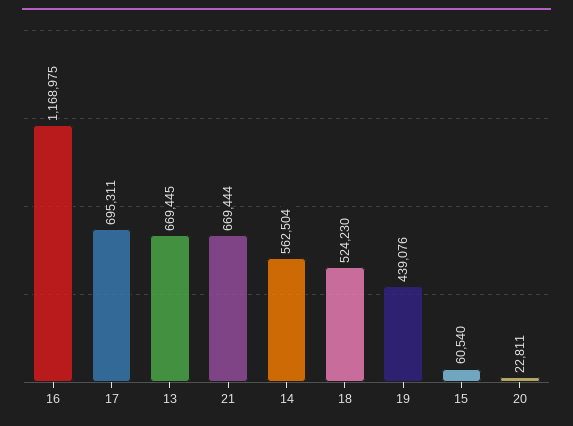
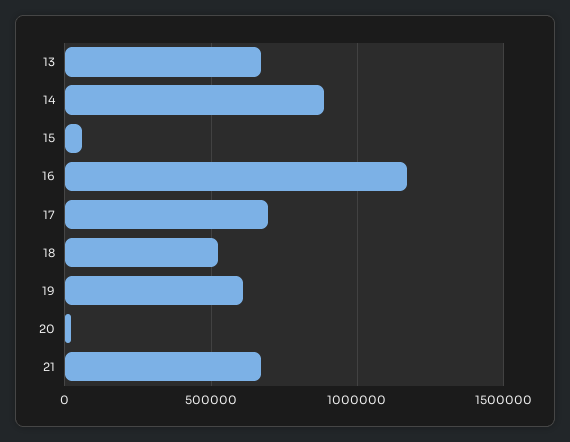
14: 562504 -> 900000
19: 439076 -> 600000

